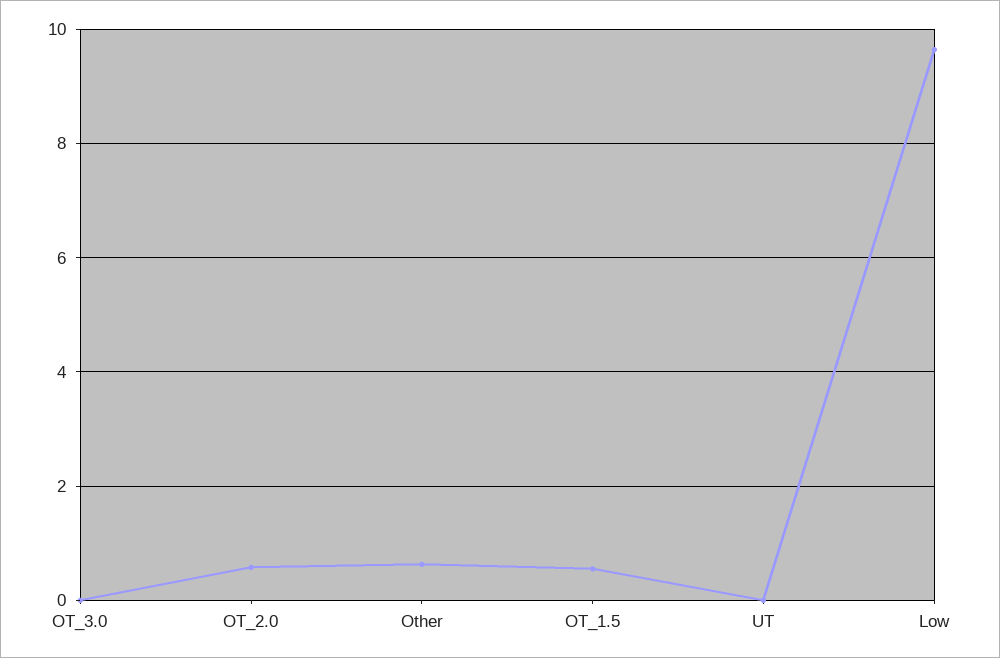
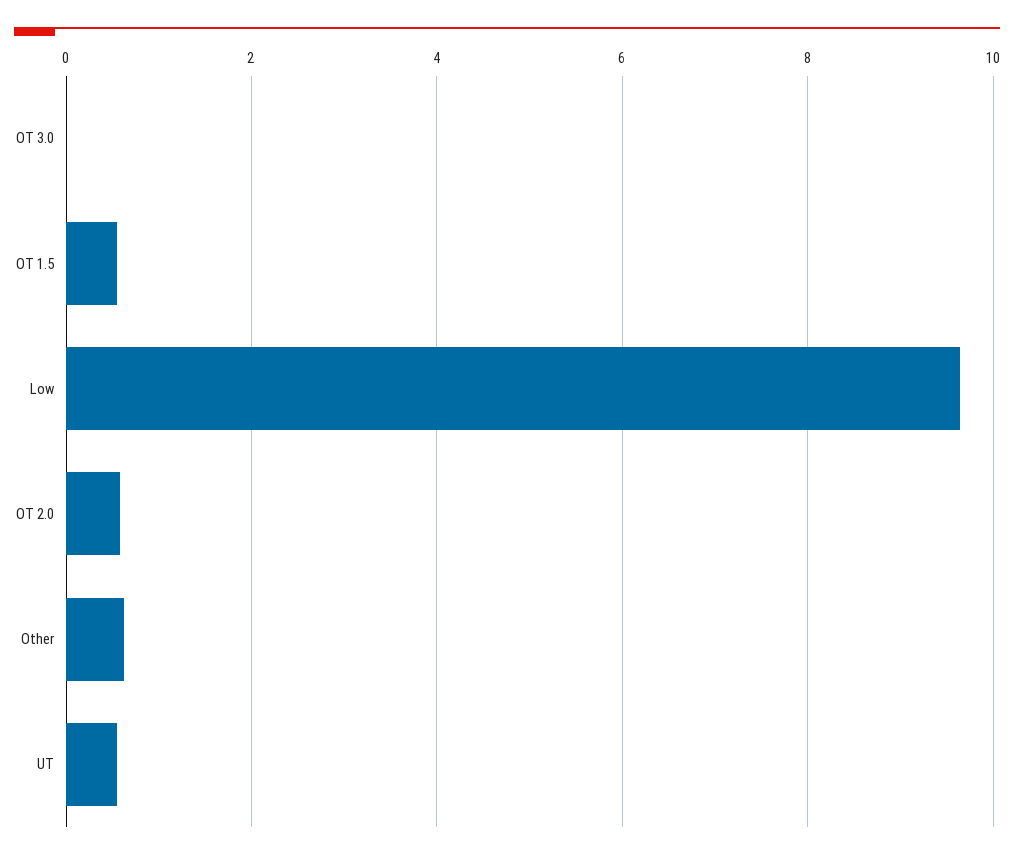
UT: 0 -> 0.6

